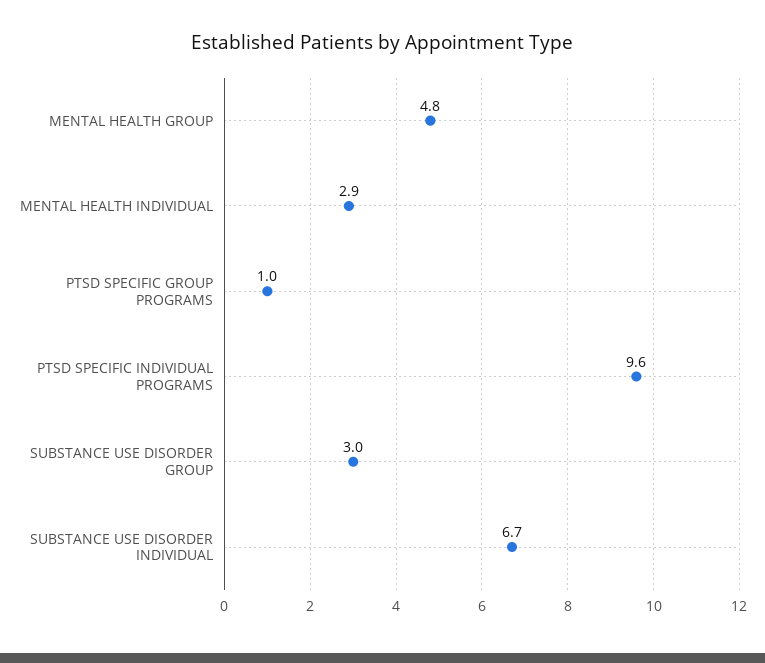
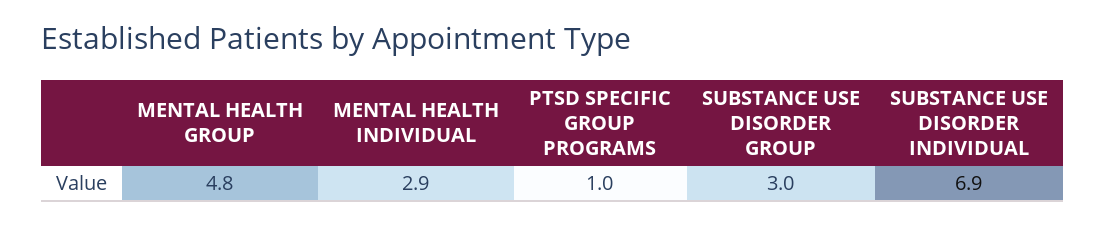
PTSD SPECIFIC INDIVIDUAL PROGRAMS: 9.6 -> none
SUBSTANCE USE DISORDER INDIVIDUAL: 6.7 -> 6.9

